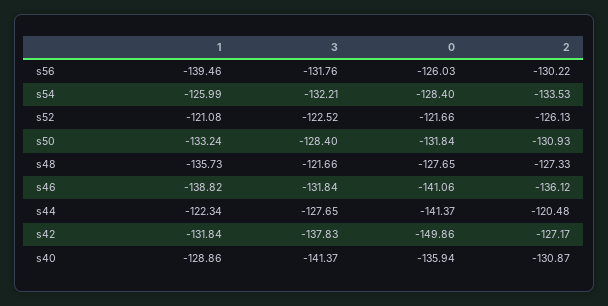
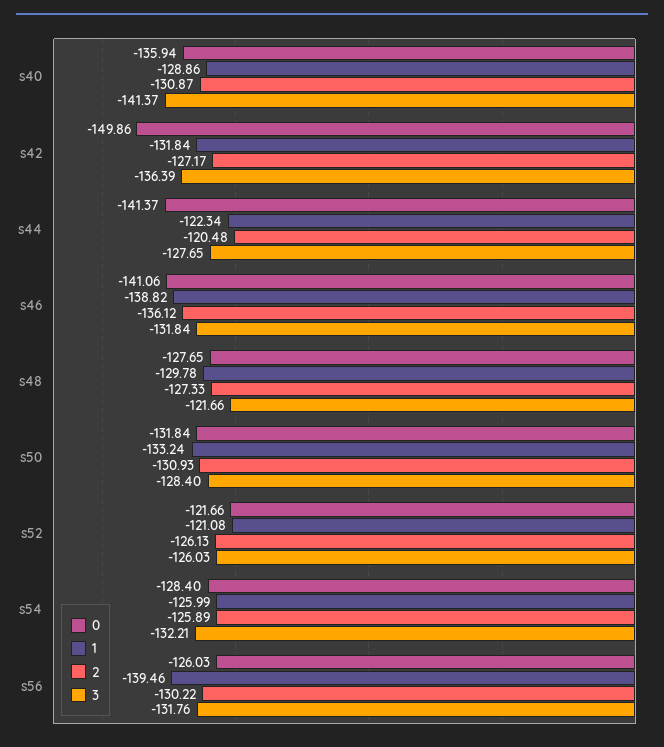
2, s54: -133.53 -> -125.89
3, s52: -122.52 -> -126.03
1, s48: -135.73 -> -129.78
3, s42: -137.83 -> -136.39

